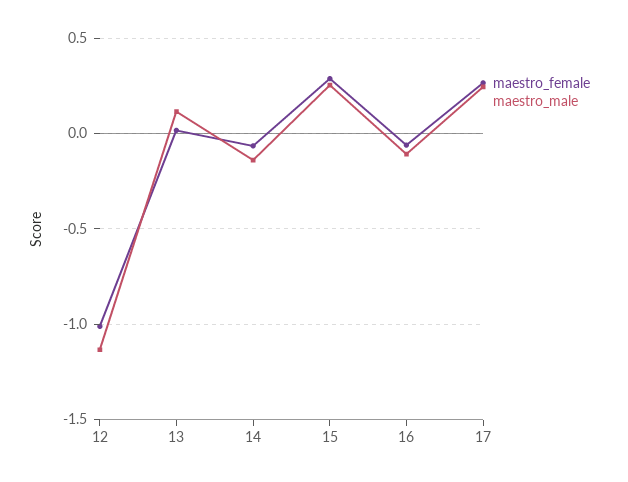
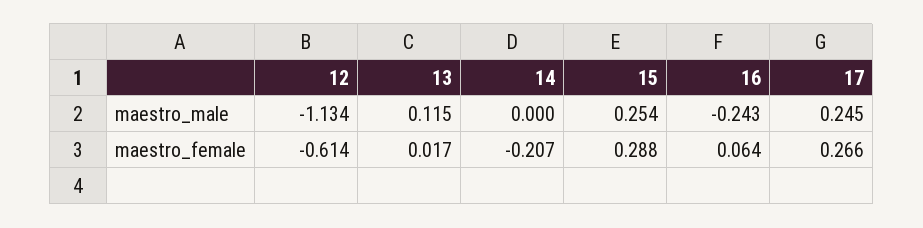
maestro_female, 12: -1 -> -0.614
maestro_female, 14: -0.05 -> -0.207
maestro_male, 14: -0.15 -> 0
maestro_female, 16: -0.05 -> 0.064
maestro_male, 16: -0.1 -> -0.243

